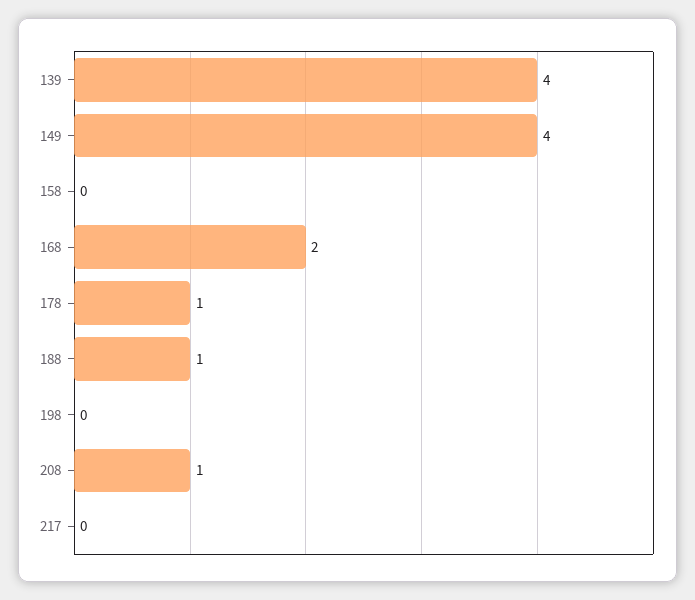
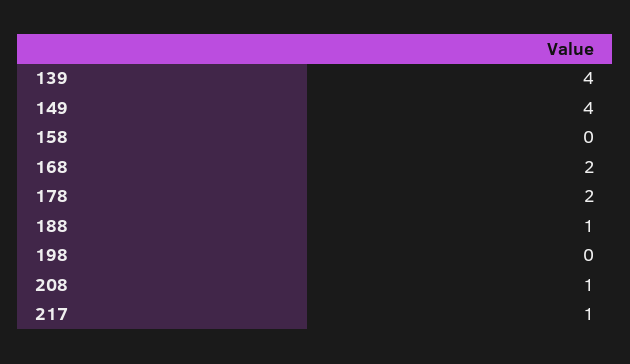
178: 1 -> 2
217: 0 -> 1

